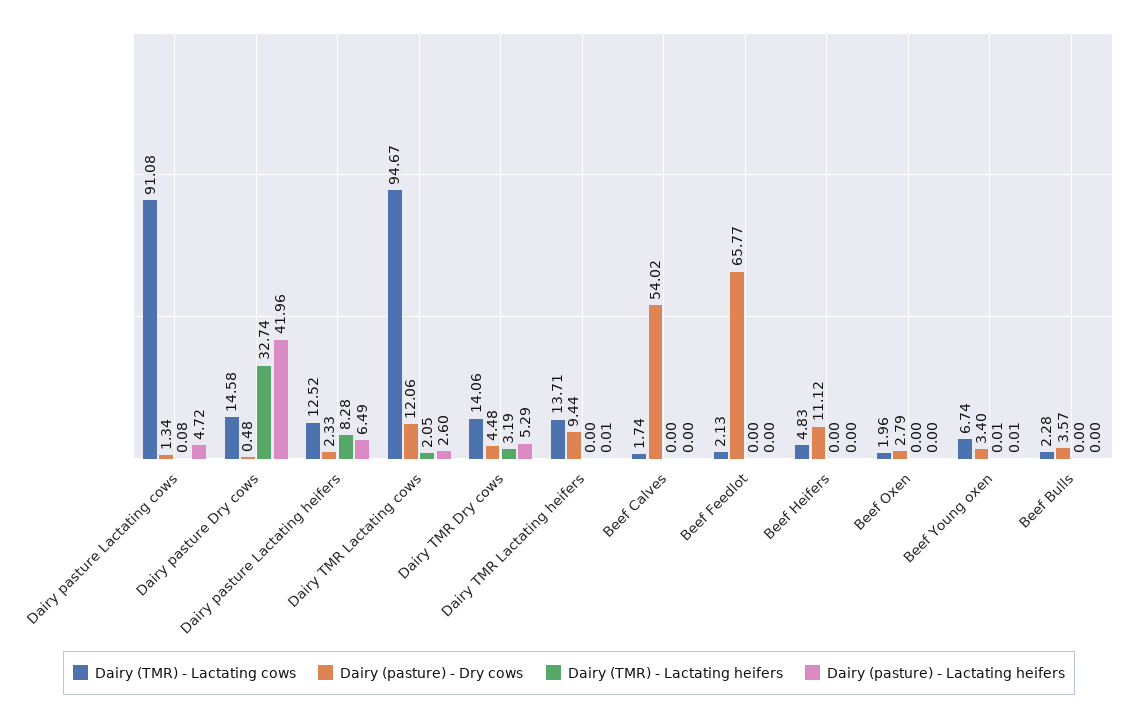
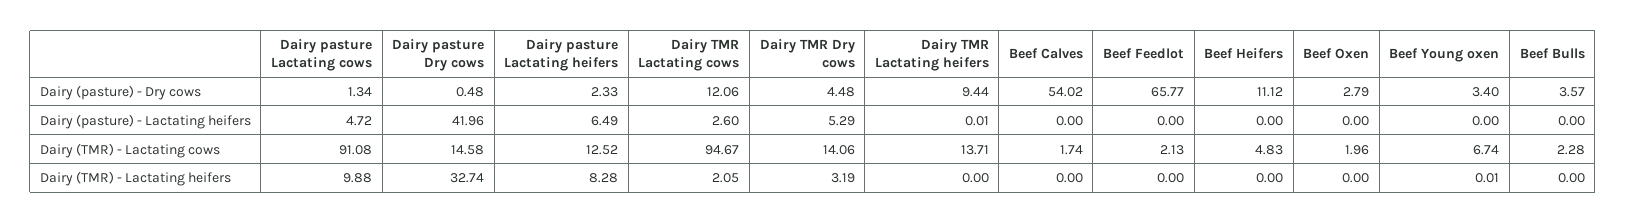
Dairy (TMR) - Lactating heifers, Dairy pasture Lactating cows: 0.08 -> 9.88
Dairy (pasture) - Lactating heifers, Beef Young oxen: 0.01 -> 0

